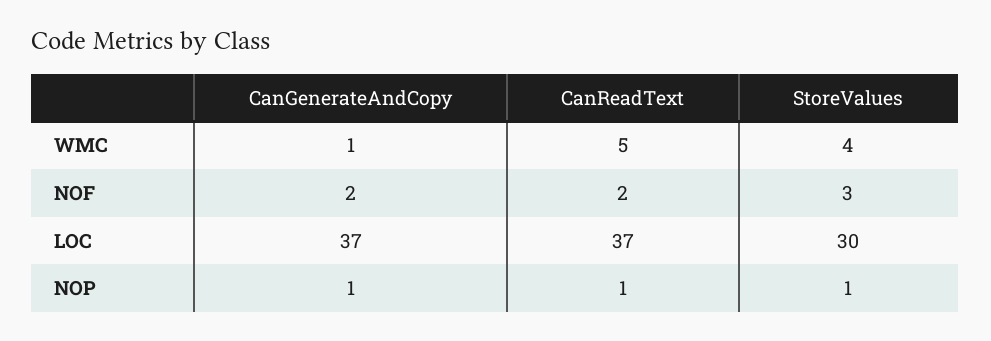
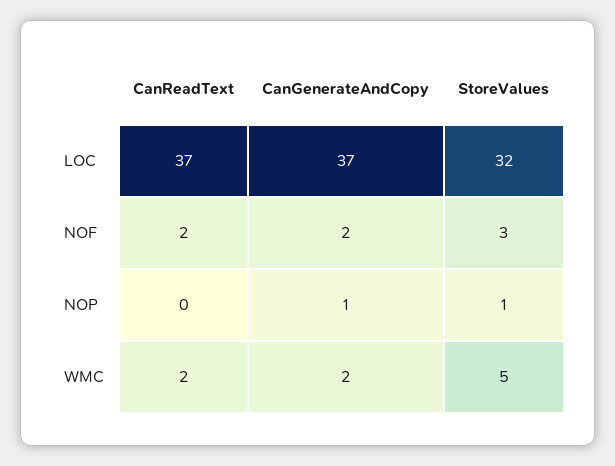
CanGenerateAndCopy, WMC: 1 -> 2
CanReadText, WMC: 5 -> 2
StoreValues, WMC: 4 -> 5
StoreValues, LOC: 30 -> 32
CanReadText, NOP: 1 -> 0

